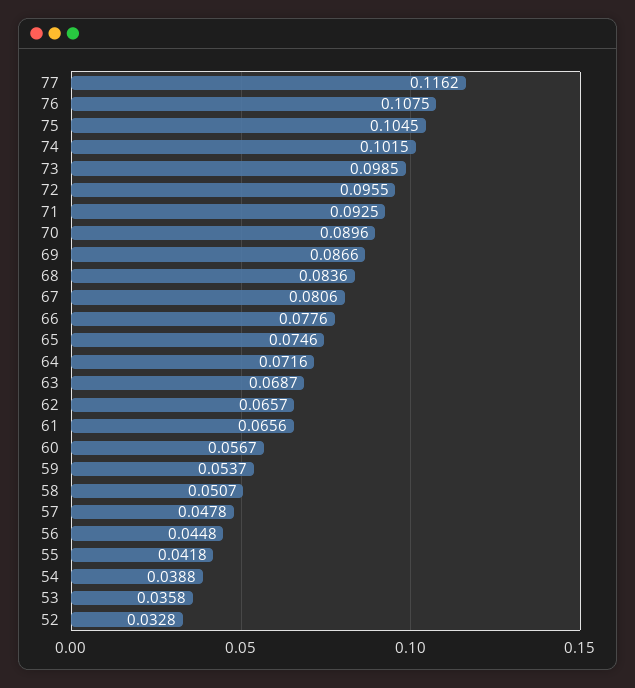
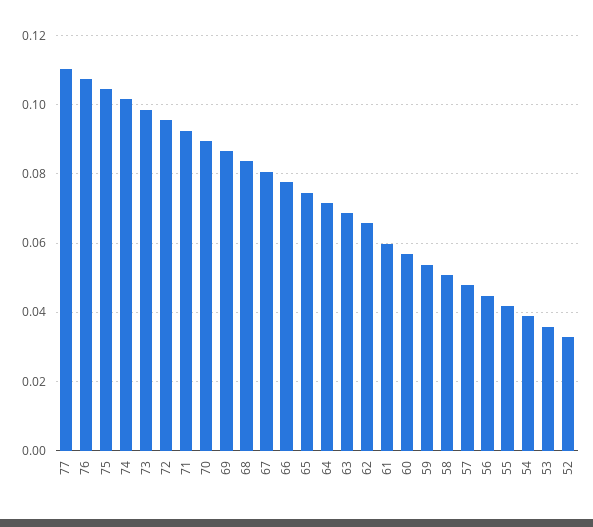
77: 0.1162 -> 0.11
61: 0.0656 -> 0.06

